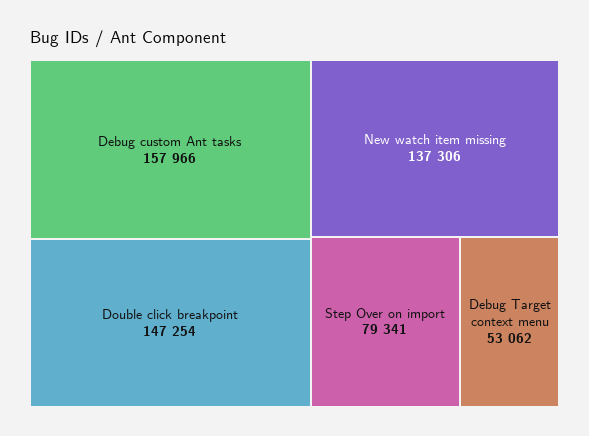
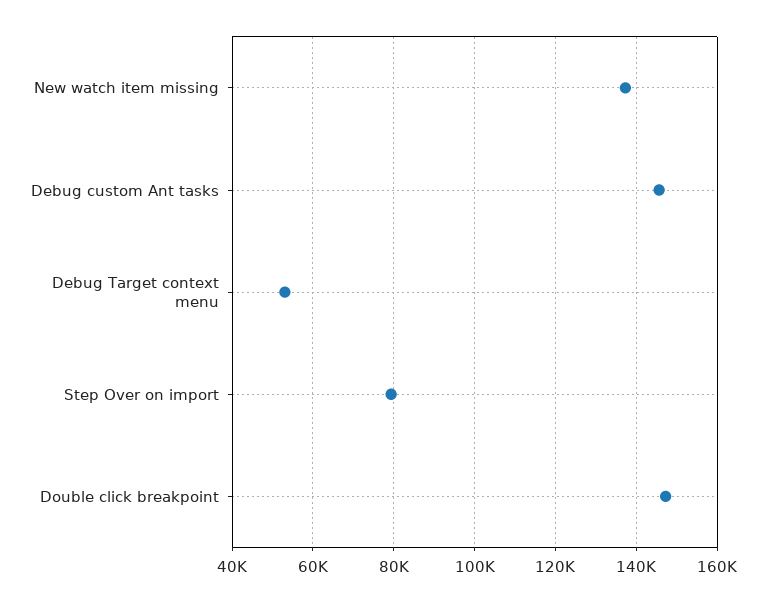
Debug custom Ant tasks: 157966 -> 146000

